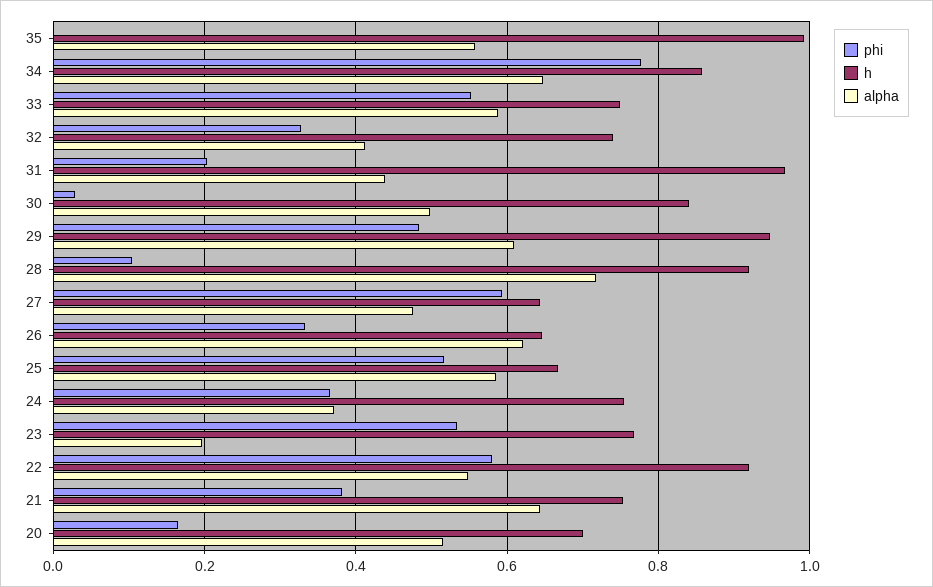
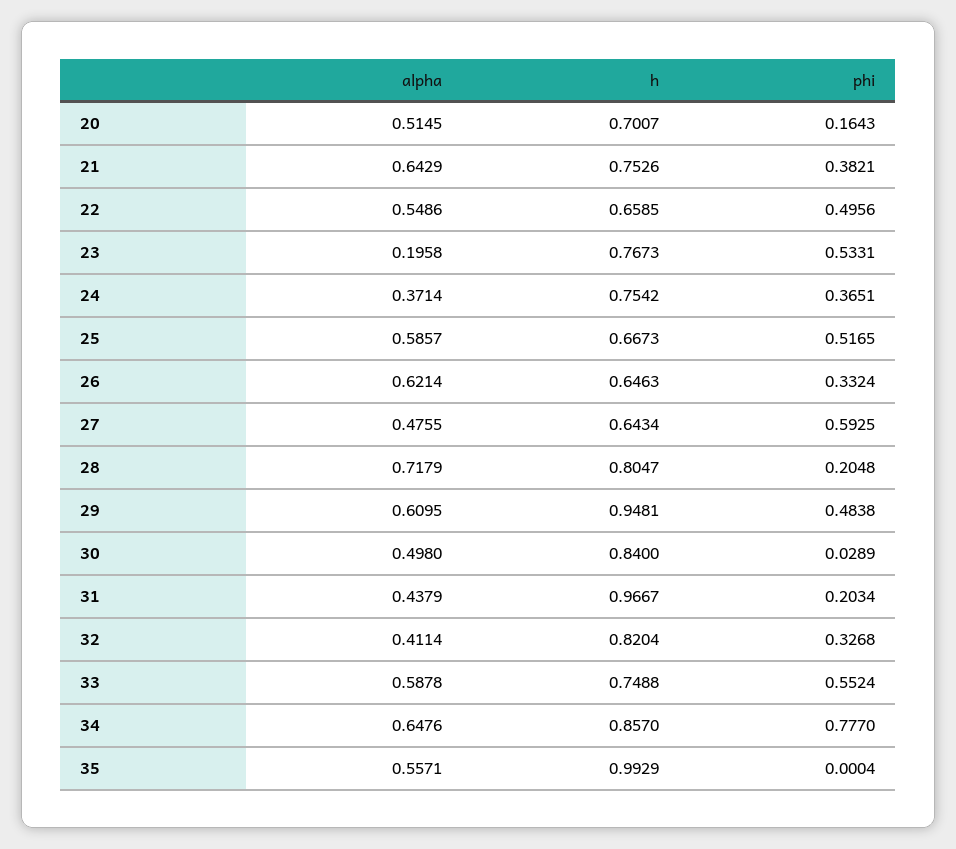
h, 32: 0.74 -> 0.8204
phi, 28: 0.1 -> 0.2048
h, 28: 0.92 -> 0.8047
phi, 22: 0.58 -> 0.4956
h, 22: 0.92 -> 0.6585

